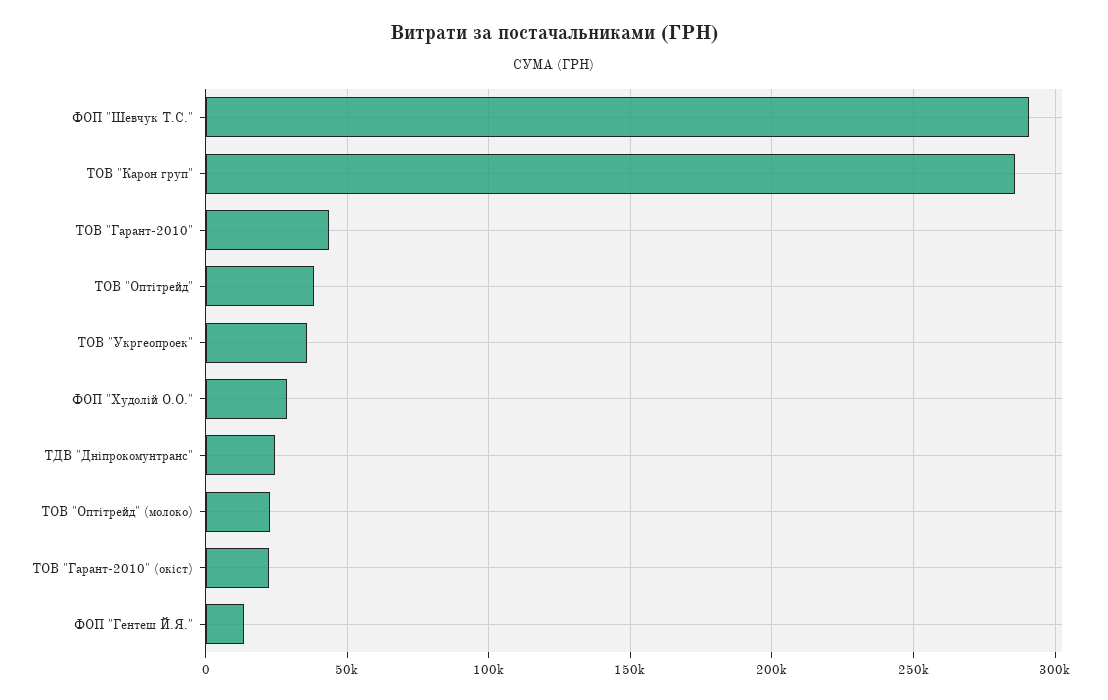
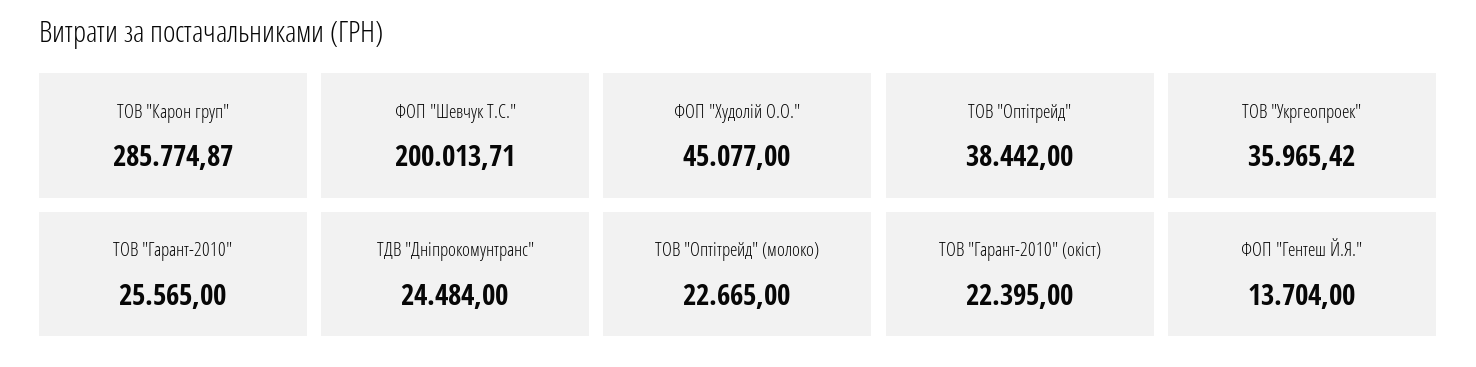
ФОП "Шевчук Т.С.": 290000 -> 200013.71
ТОВ "Гарант-2010": 45000 -> 25565
ФОП "Худолій О.О.": 30000 -> 45077

